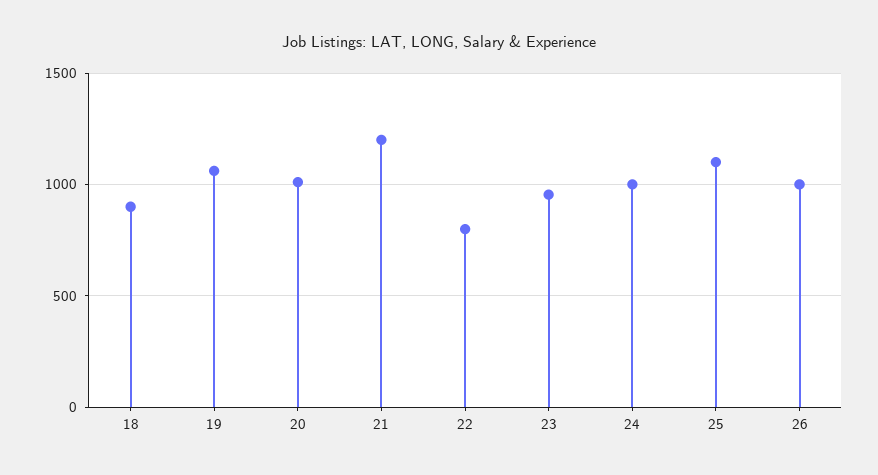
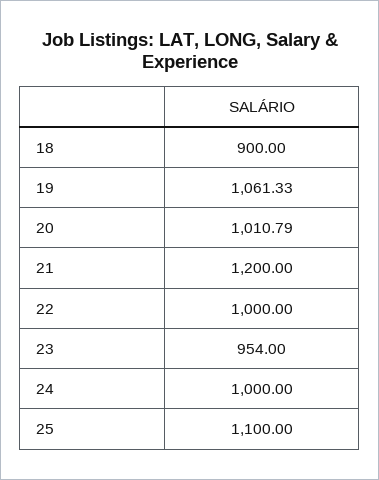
22: 800 -> 1000
26: 1000 -> none

